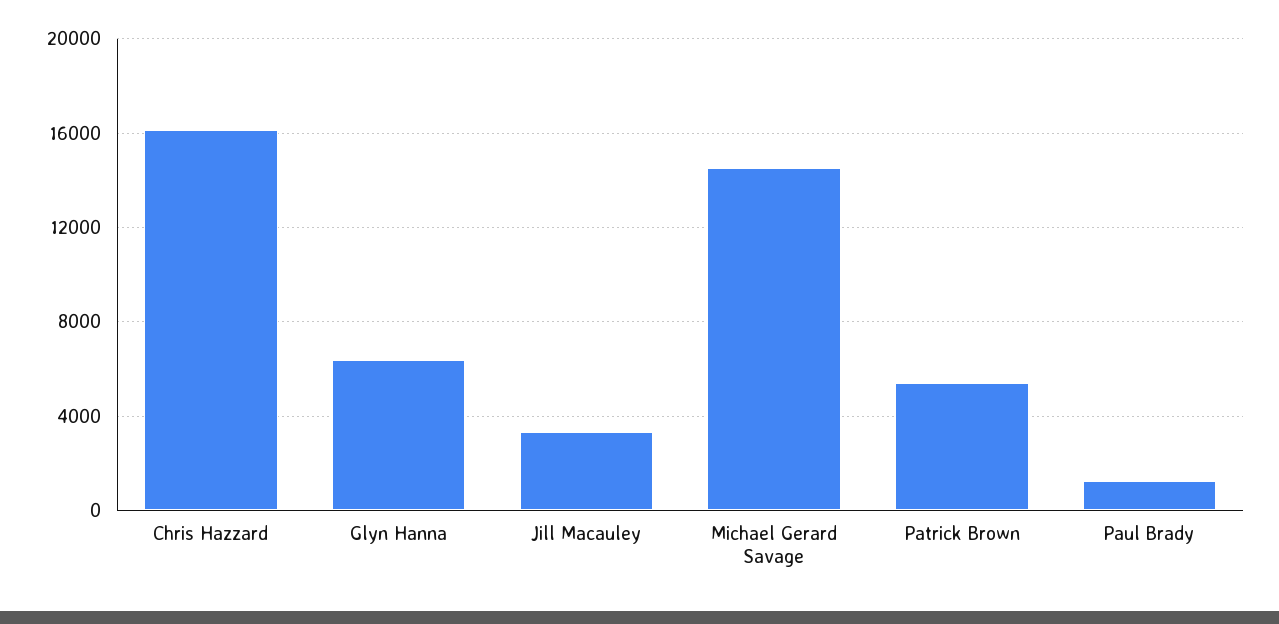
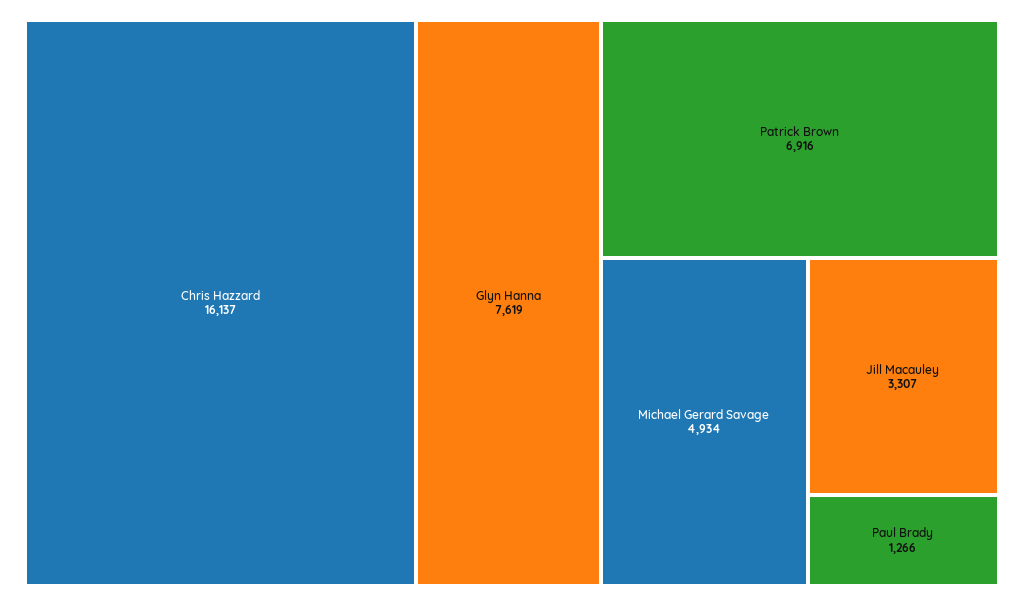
Glyn Hanna: 6500 -> 7619
Michael Gerard Savage: 14500 -> 4934
Patrick Brown: 5500 -> 6916

